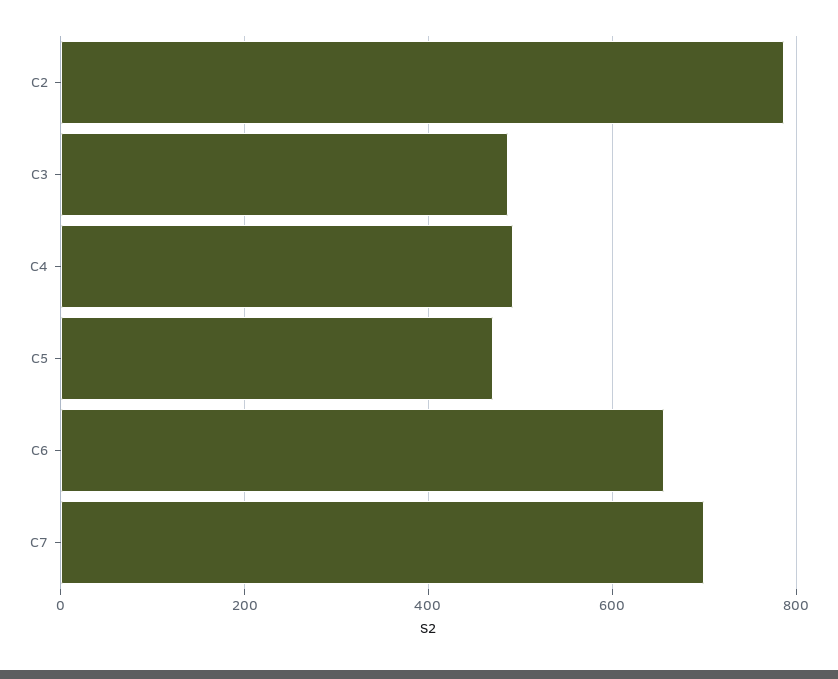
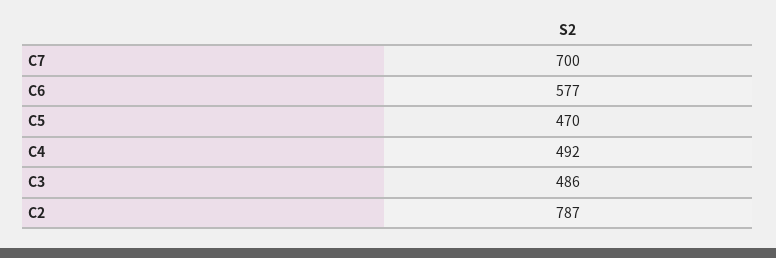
C6: 660 -> 577

